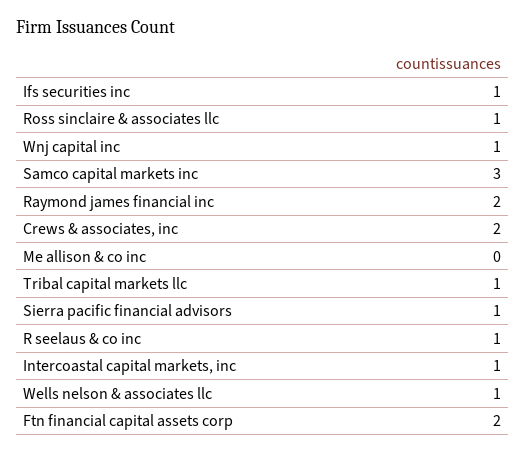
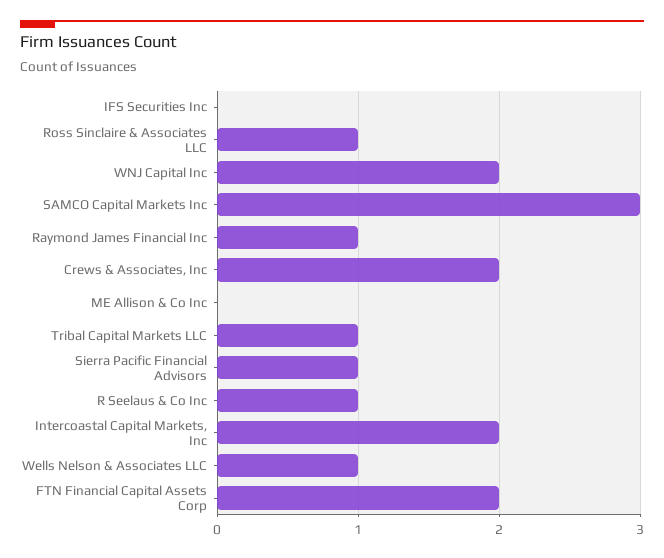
Ifs securities inc: 1 -> 0
Wnj capital inc: 1 -> 2
Raymond james financial inc: 2 -> 1
Intercoastal capital markets, inc: 1 -> 2

